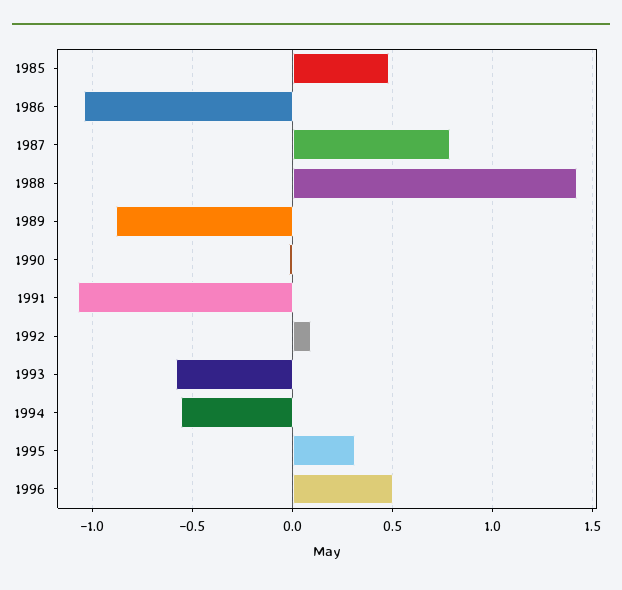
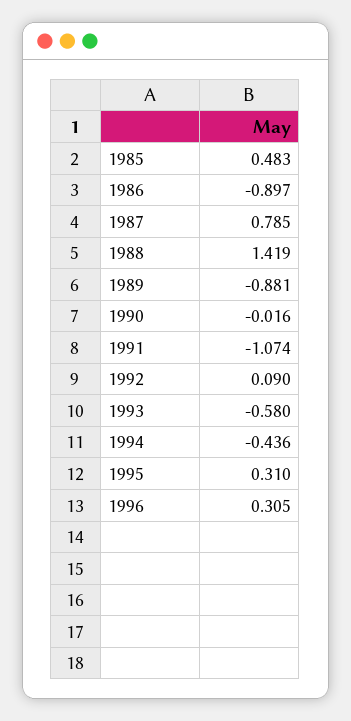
1986: -1.05 -> -0.897
1994: -0.55 -> -0.436
1996: 0.5 -> 0.305

